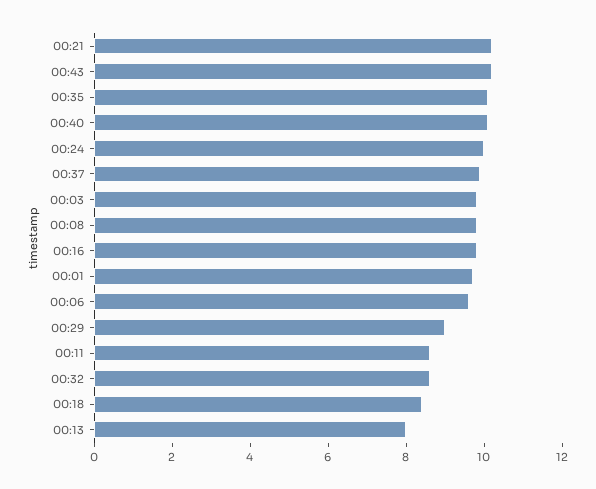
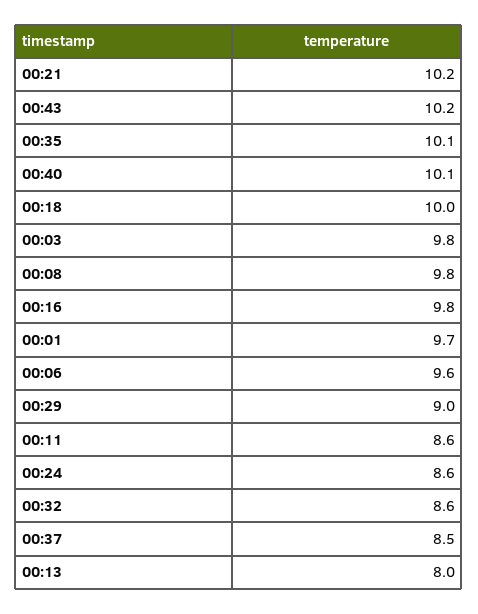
00:24: 10 -> 8.6
00:37: 10 -> 8.5
00:18: 8.5 -> 10

